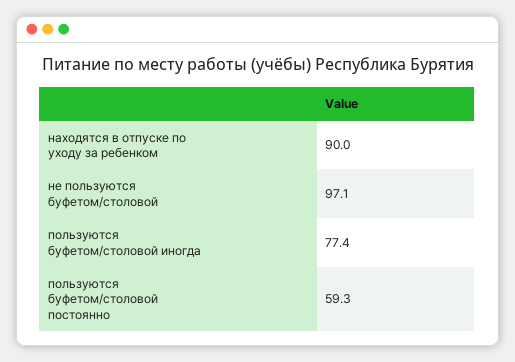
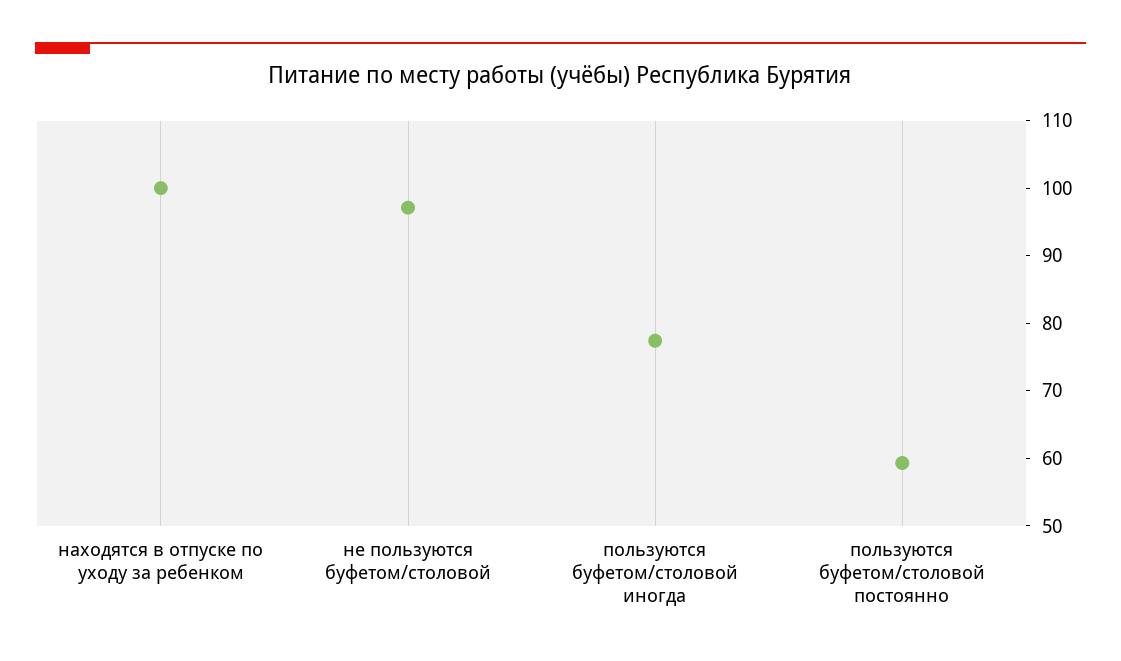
находятся в отпуске по уходу за ребенком: 90 -> 100

